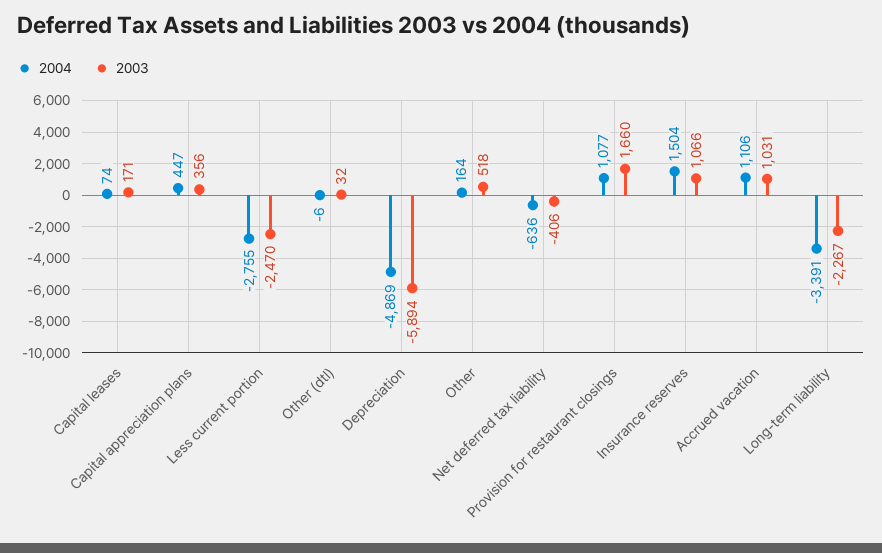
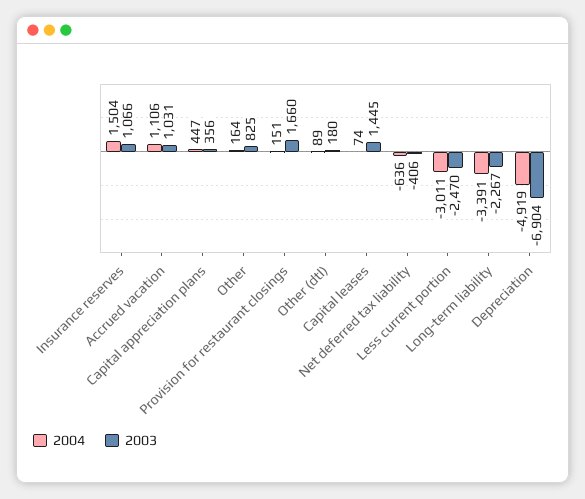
2003, Capital leases: 171 -> 1445
2004, Less current portion: -2755 -> -3011
2004, Other (dtl): -6 -> 89
2003, Other (dtl): 32 -> 180
2004, Depreciation: -4869 -> -4919
2003, Depreciation: -5894 -> -6904
2003, Other: 518 -> 825
2004, Provision for restaurant closings: 1077 -> 151

